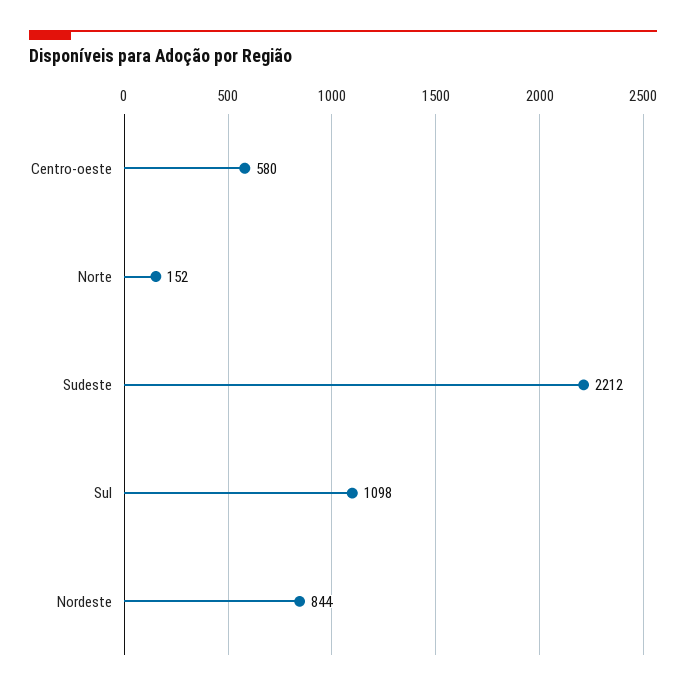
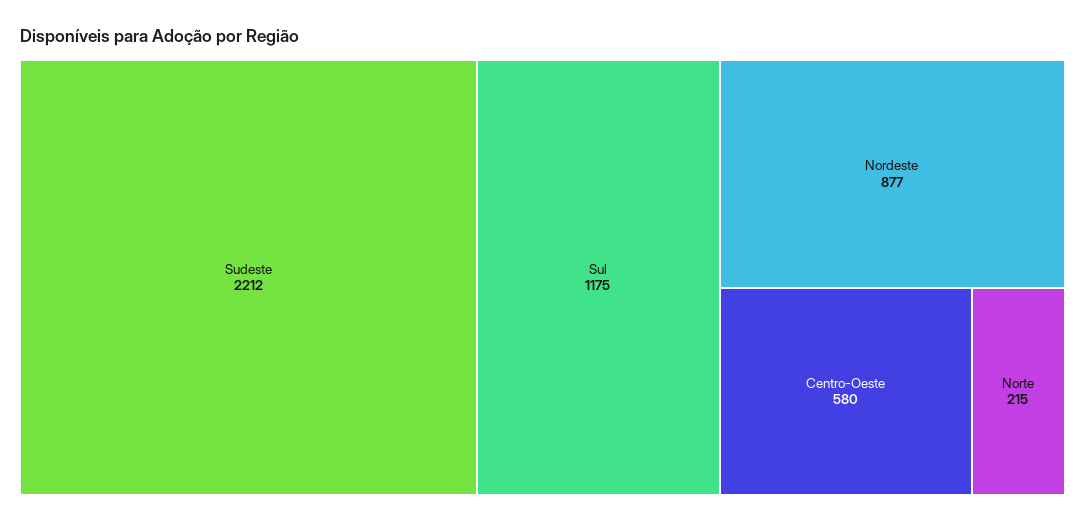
Norte: 152 -> 215
Sul: 1098 -> 1175
Nordeste: 844 -> 877

